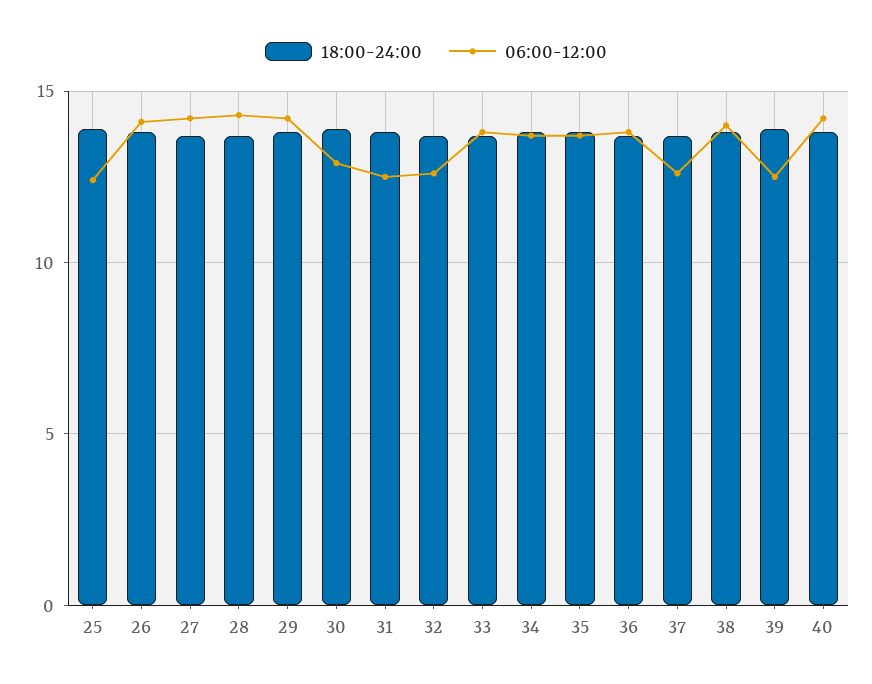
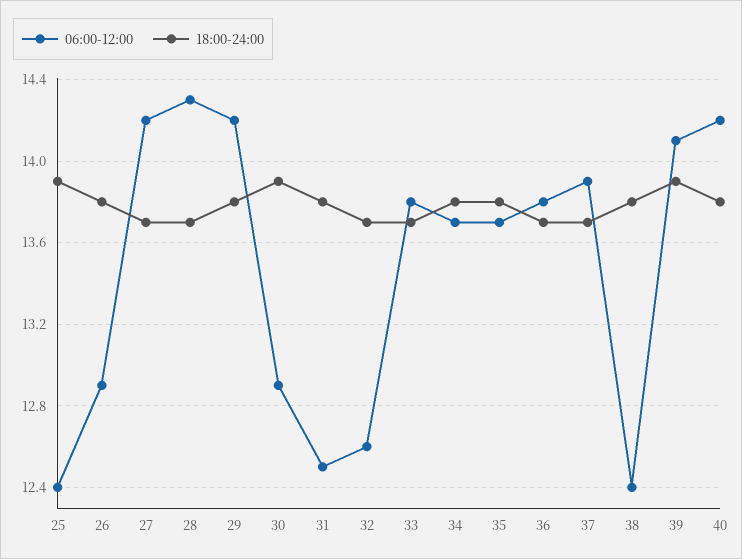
06:00-12:00, 26: 14 -> 12.9
06:00-12:00, 37: 12.5 -> 13.9
06:00-12:00, 38: 14 -> 12.4
06:00-12:00, 39: 12.5 -> 14.1

